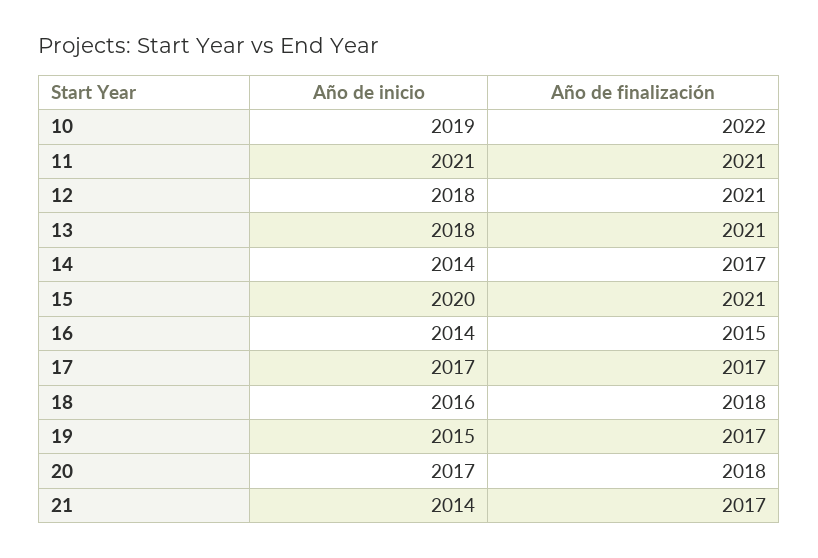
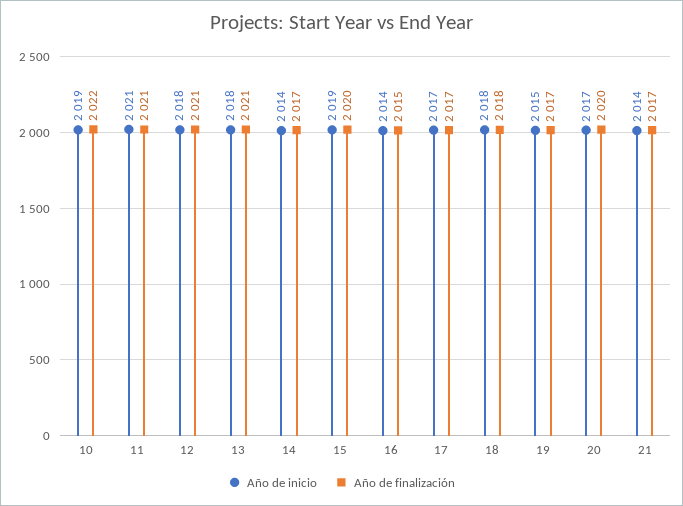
Año de inicio, 15: 2020 -> 2019
Año de finalización, 15: 2021 -> 2020
Año de inicio, 18: 2016 -> 2018
Año de finalización, 20: 2018 -> 2020

